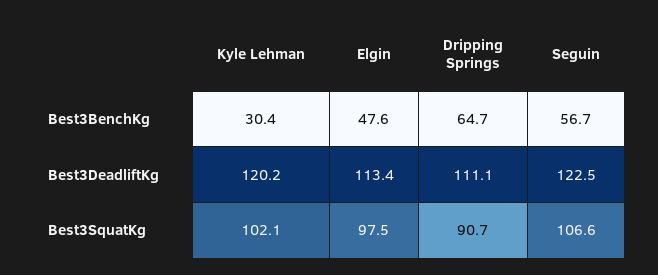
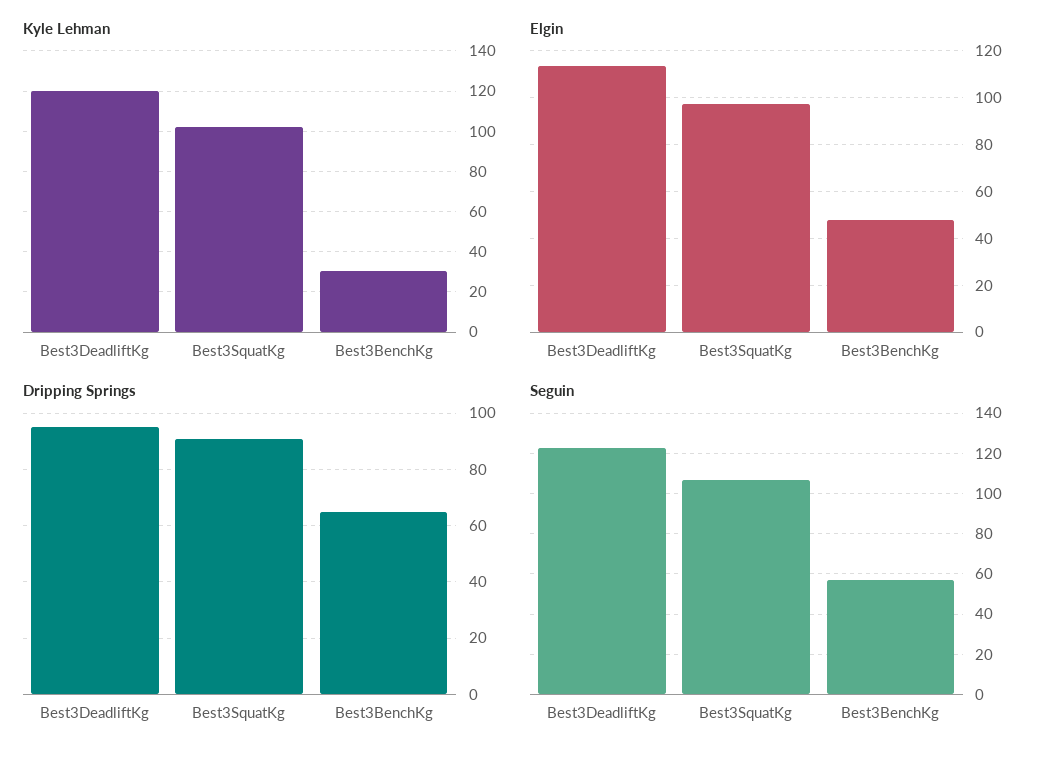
Dripping Springs, Best3DeadliftKg: 111.1 -> 95

